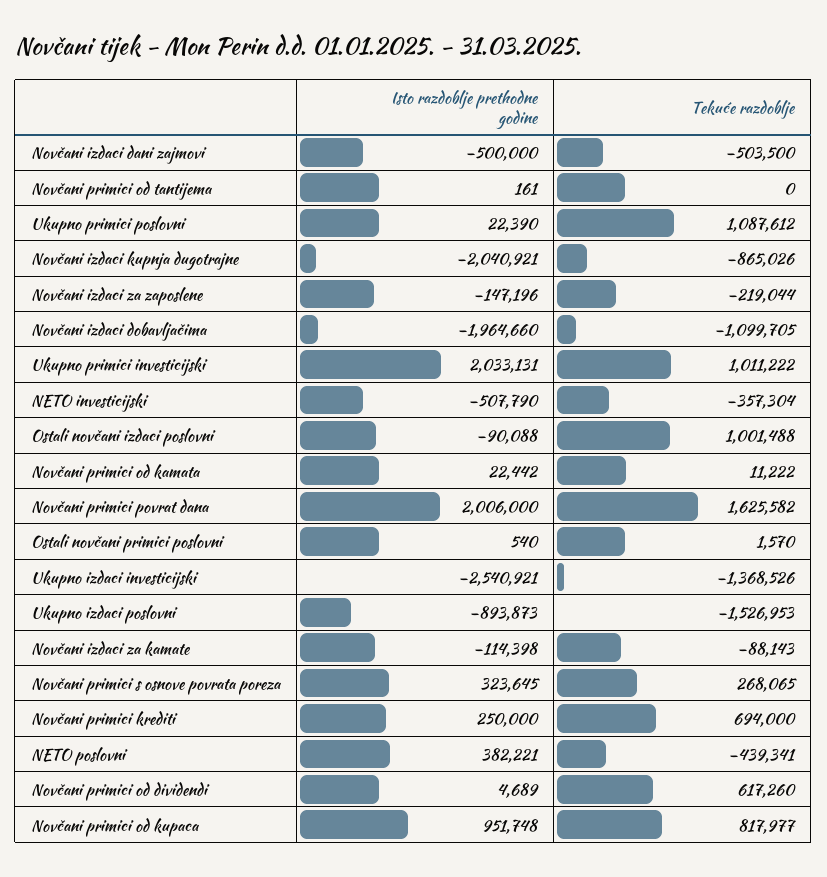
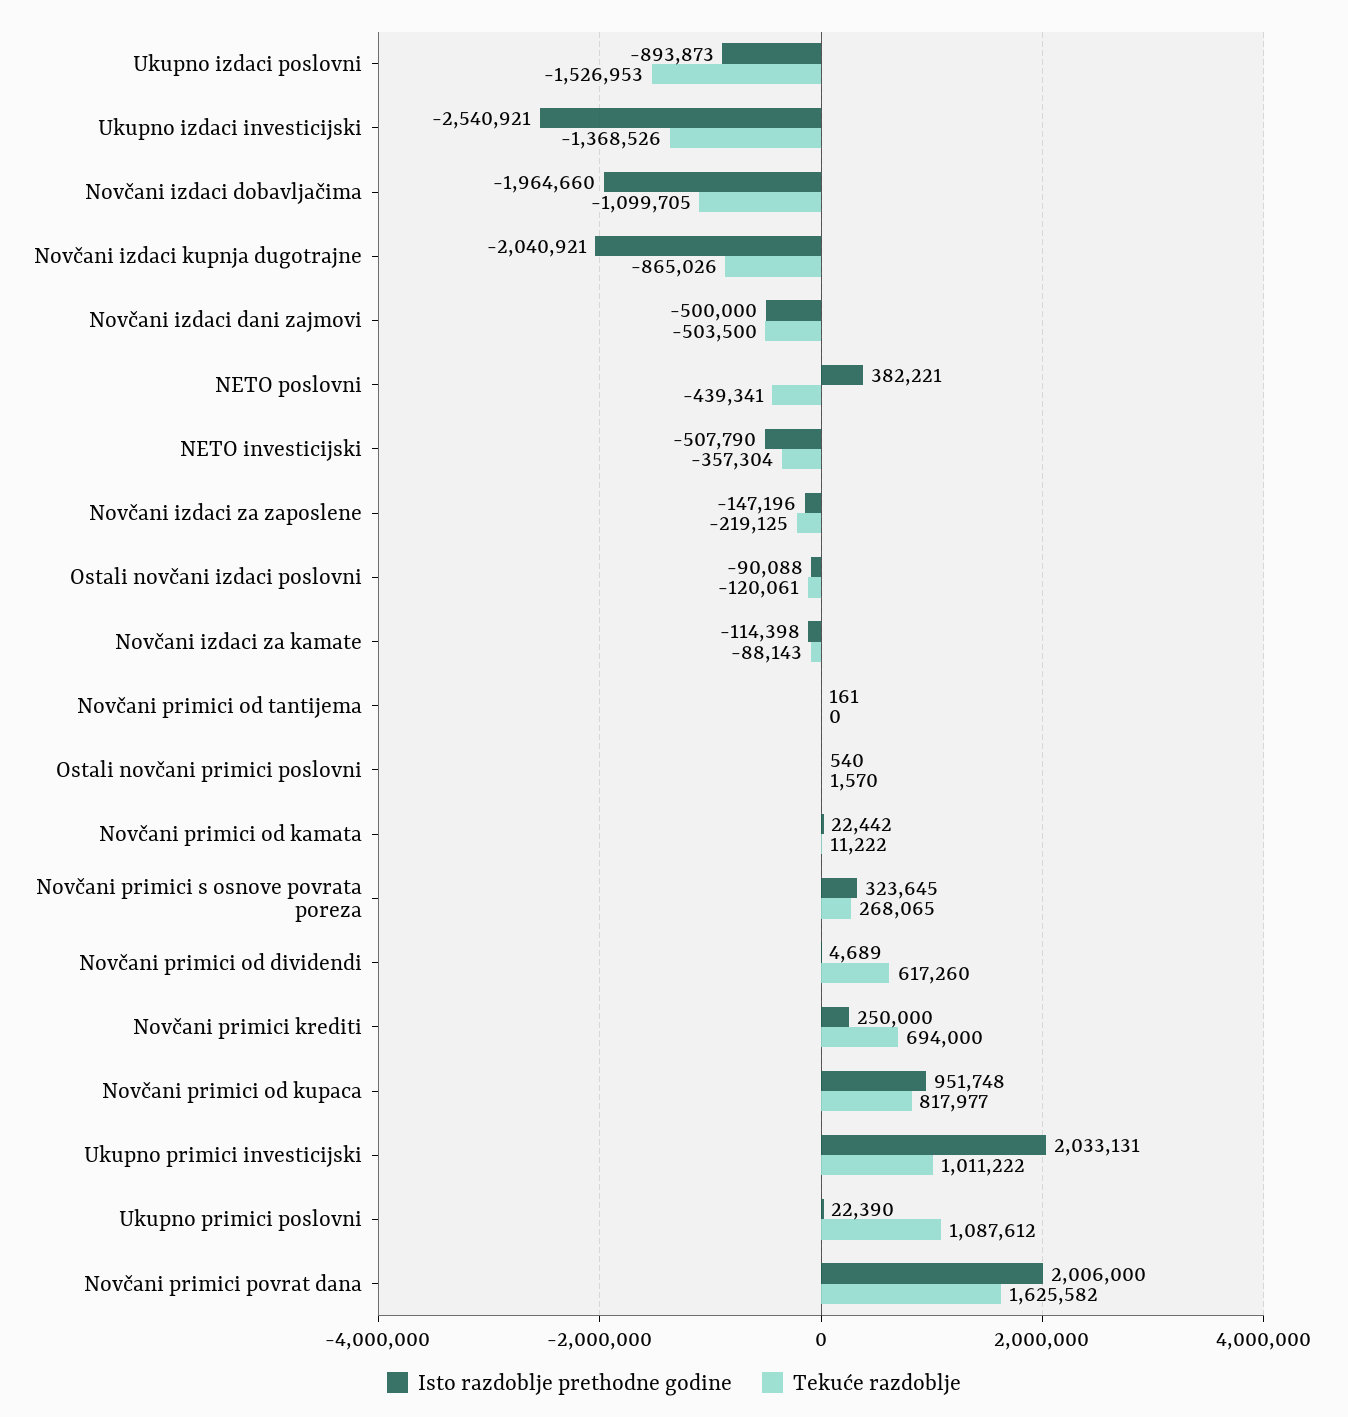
Tekuće razdoblje, Novčani izdaci za zaposlene: -219044 -> -219125
Tekuće razdoblje, Ostali novčani izdaci poslovni: 1001488 -> -120061

